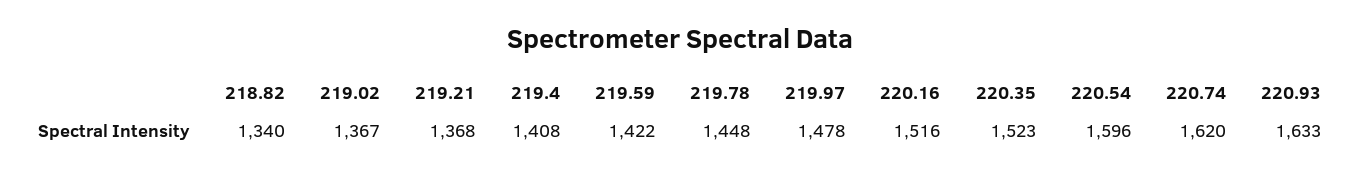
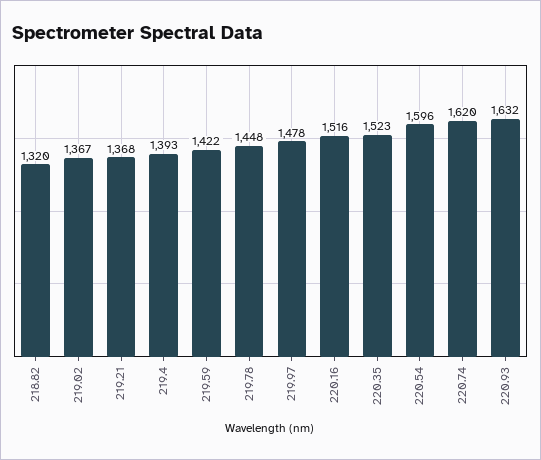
218.82: 1340 -> 1320
219.4: 1408 -> 1393
220.93: 1633 -> 1632

